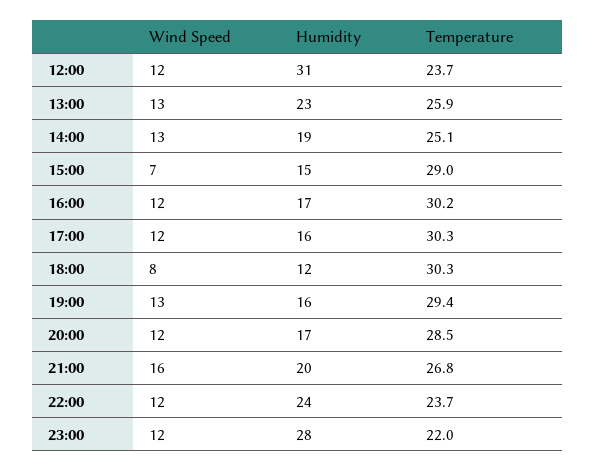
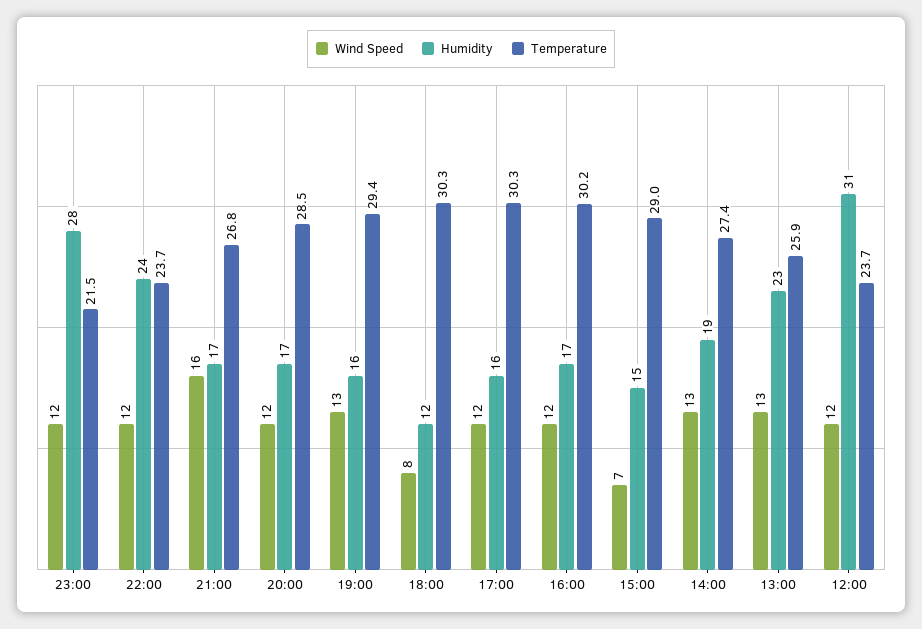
Temperature, 14:00: 25.1 -> 27.4
Humidity, 21:00: 20 -> 17
Temperature, 23:00: 22 -> 21.5

